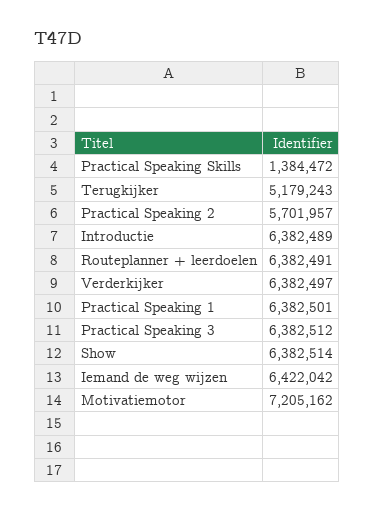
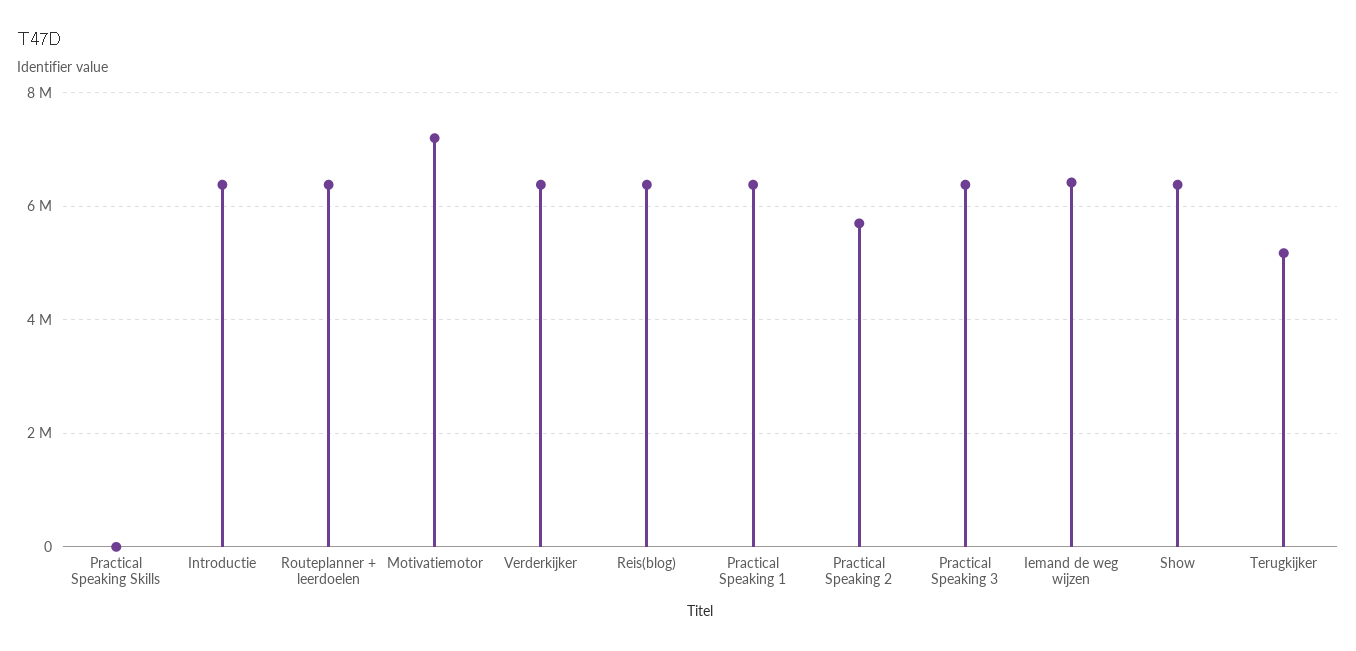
Practical Speaking Skills: 1384472 -> 0
Reis(blog): none -> 6400000

